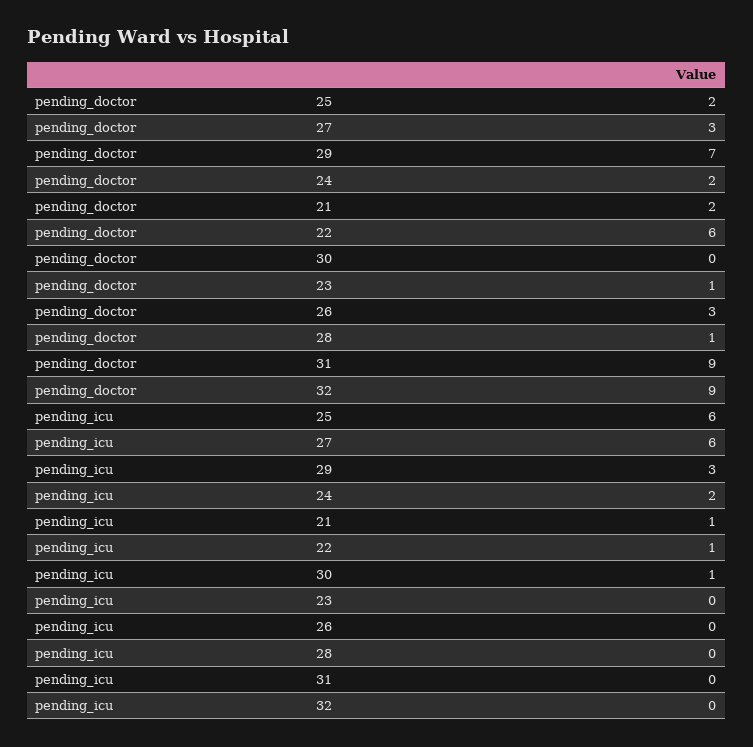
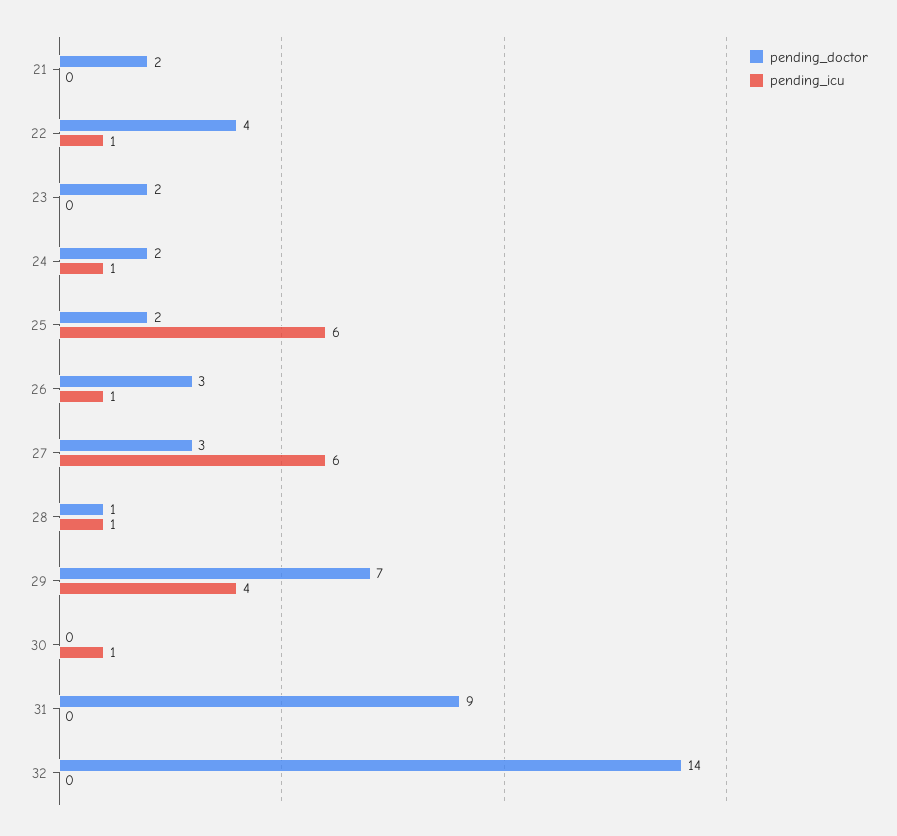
pending_doctor, 22: 6 -> 4
pending_doctor, 23: 1 -> 2
pending_doctor, 32: 9 -> 14
pending_icu, 29: 3 -> 4
pending_icu, 24: 2 -> 1
pending_icu, 21: 1 -> 0
pending_icu, 26: 0 -> 1
pending_icu, 28: 0 -> 1

